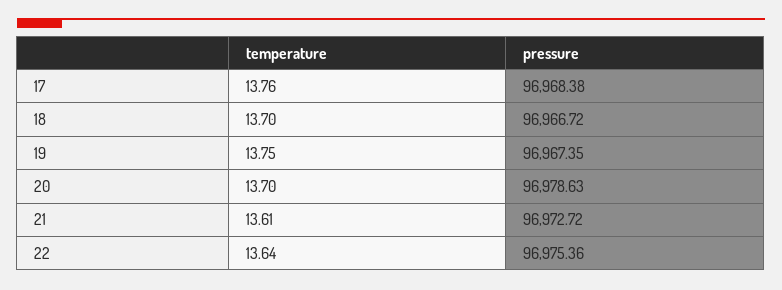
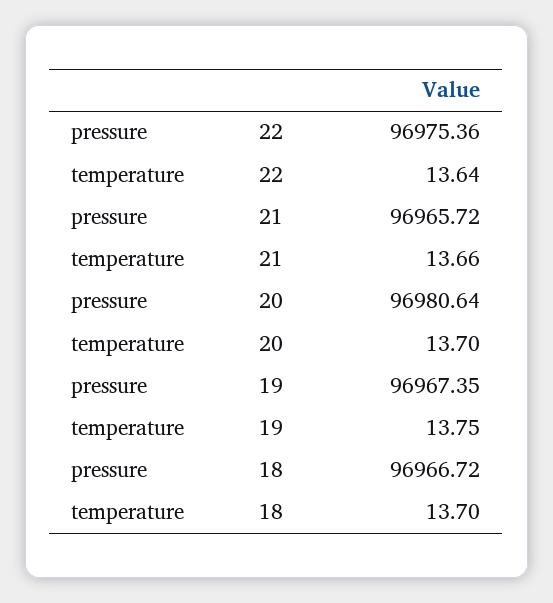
temperature, 17: 13.76 -> none
pressure, 17: 96968.38 -> none
pressure, 20: 96978.63 -> 96980.64
temperature, 21: 13.61 -> 13.66
pressure, 21: 96972.72 -> 96965.72

